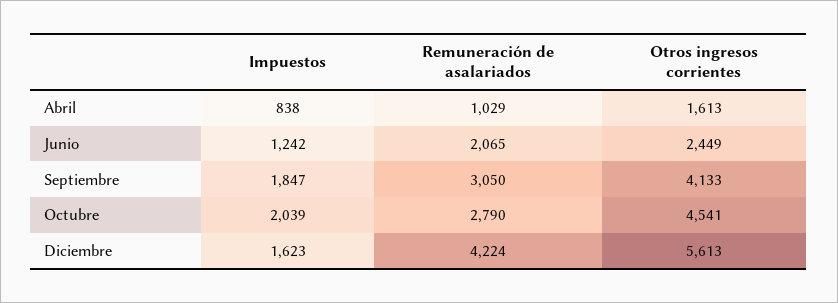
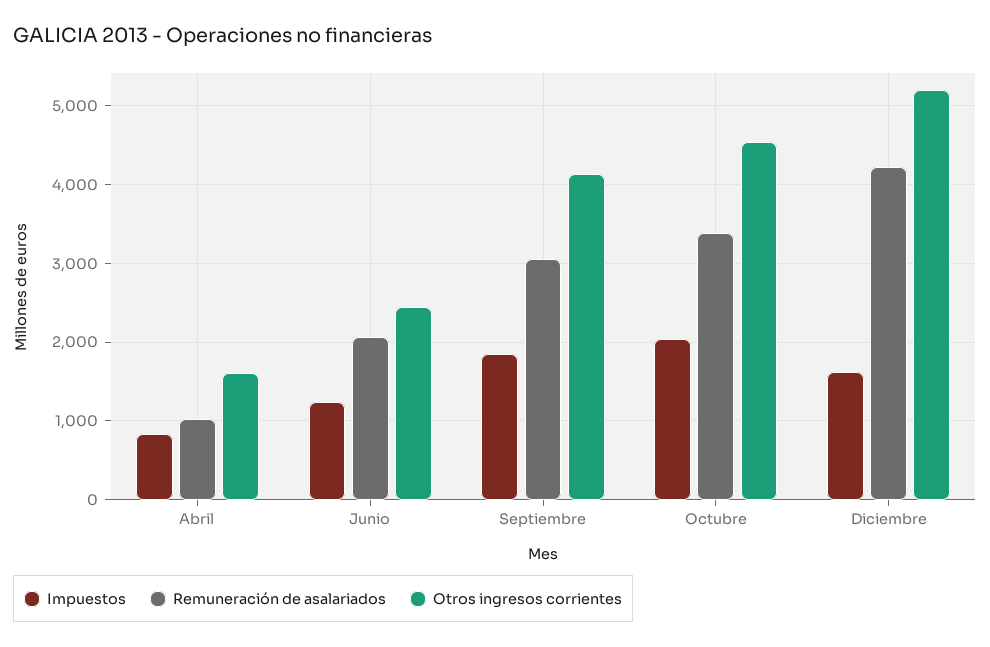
Remuneración de asalariados, Octubre: 2790 -> 3400
Otros ingresos corrientes, Diciembre: 5613 -> 5200

